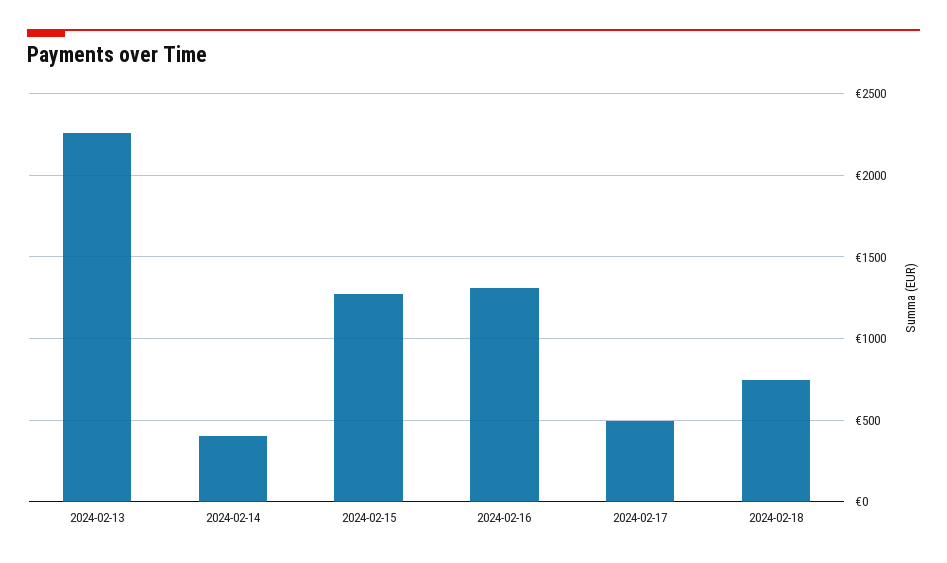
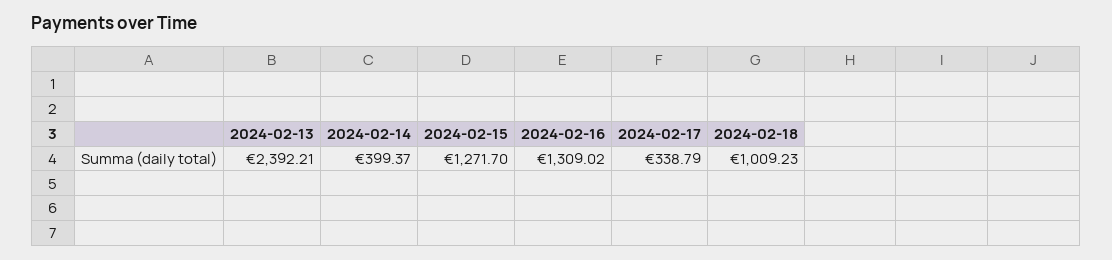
2024-02-13: 2250 -> 2392.21
2024-02-17: 500 -> 338.79
2024-02-18: 750 -> 1009.23

